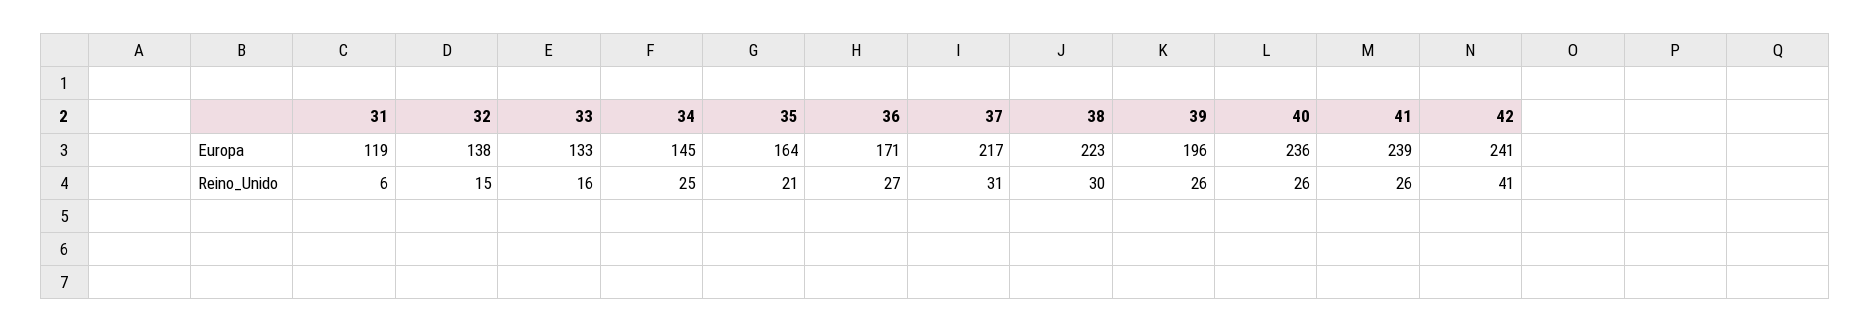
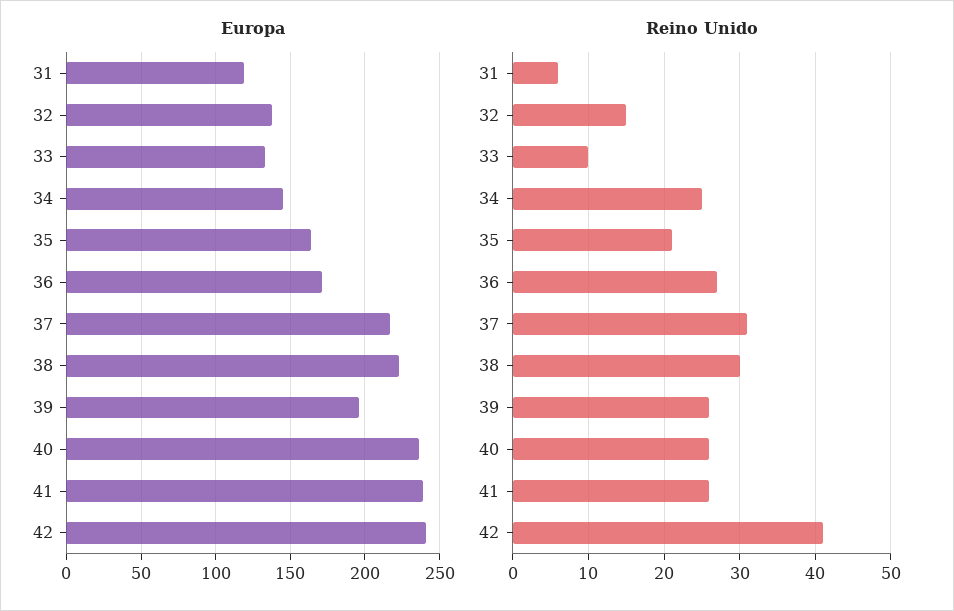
Reino_Unido, 33: 16 -> 10

